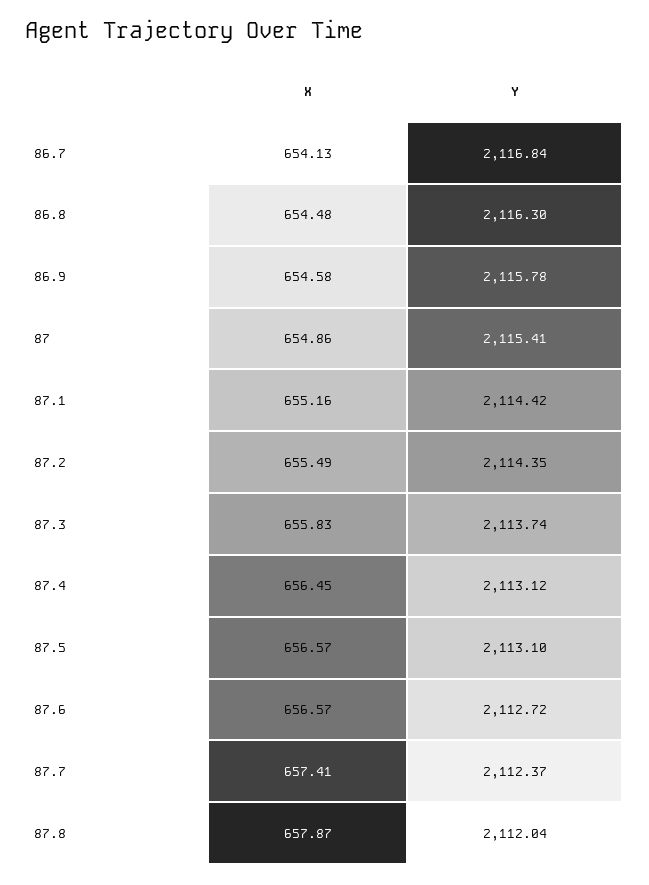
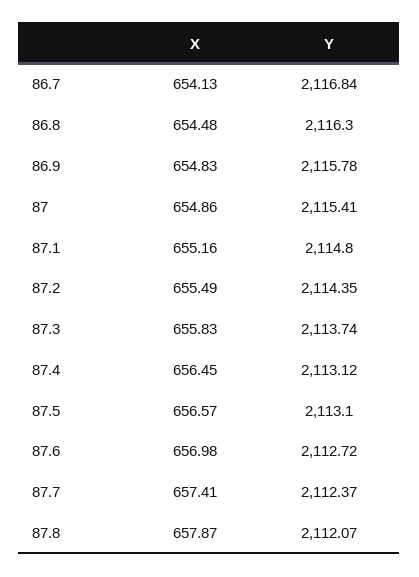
X, 86.9: 654.58 -> 654.83
Y, 87.1: 2114.42 -> 2114.8
X, 87.6: 656.57 -> 656.98
Y, 87.8: 2112.04 -> 2112.07

